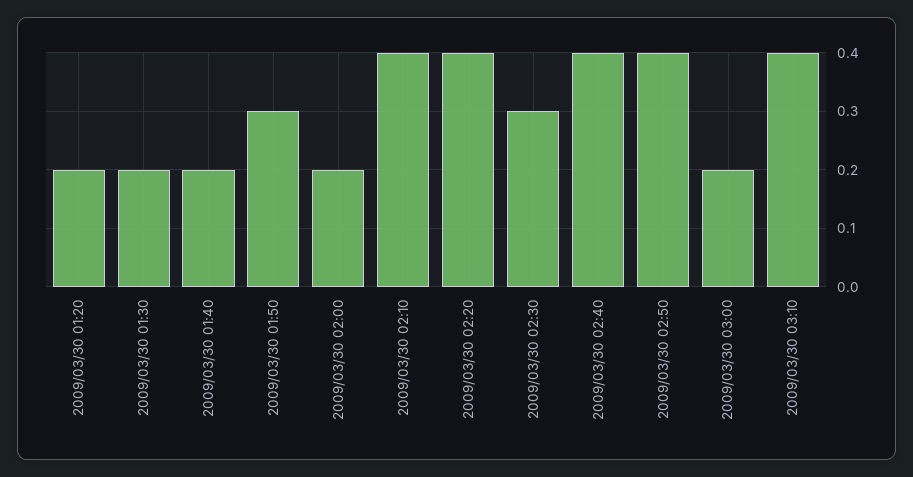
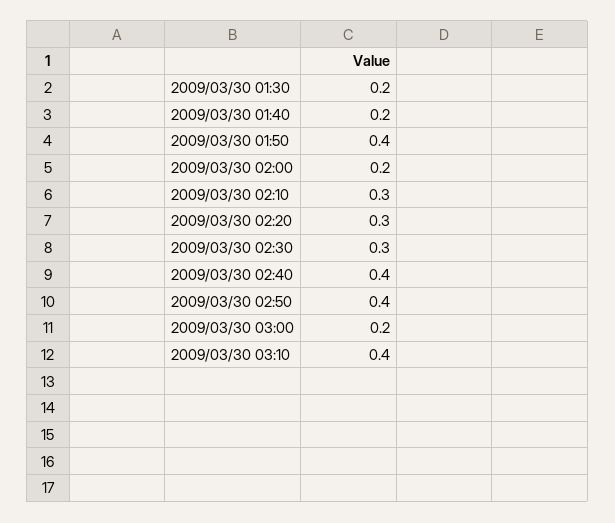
2009/03/30 01:20: 0.2 -> none
2009/03/30 01:50: 0.3 -> 0.4
2009/03/30 02:10: 0.4 -> 0.3
2009/03/30 02:20: 0.4 -> 0.3

